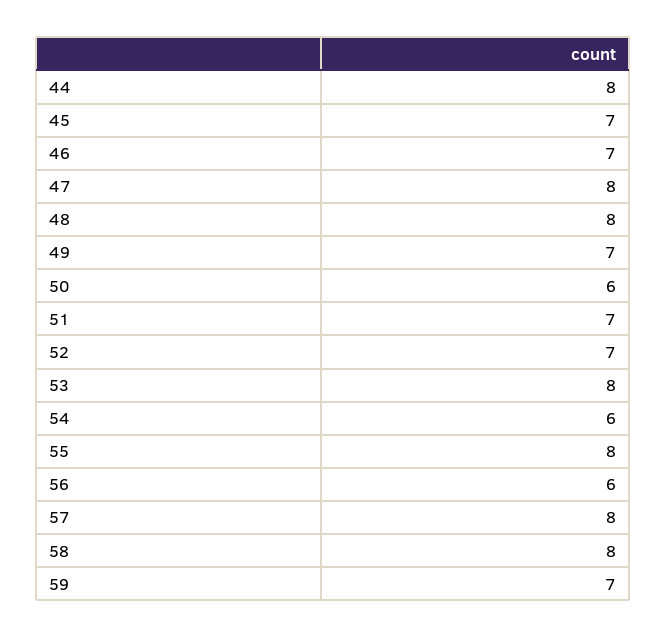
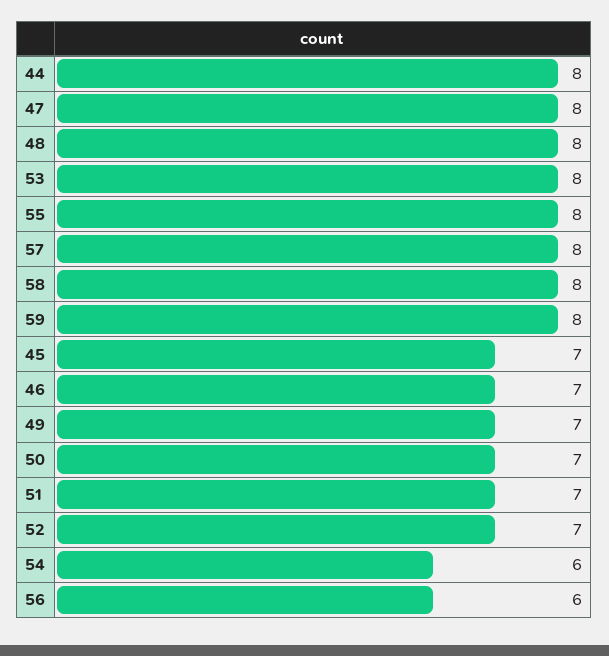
50: 6 -> 7
59: 7 -> 8

